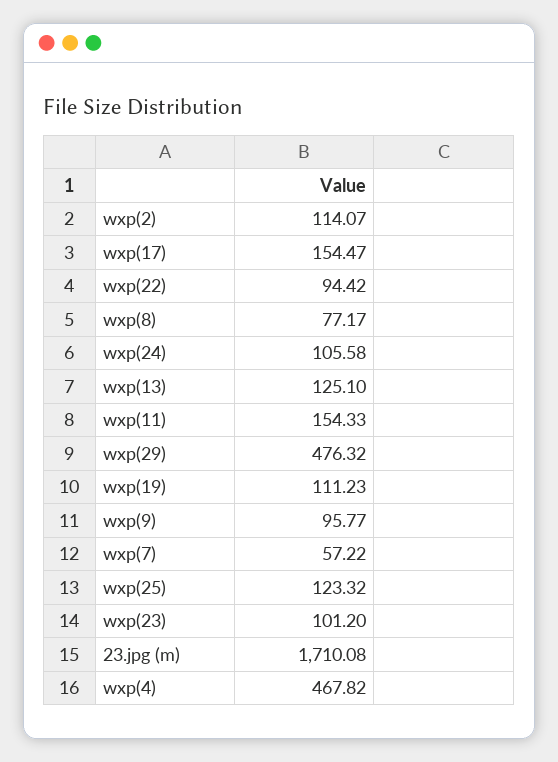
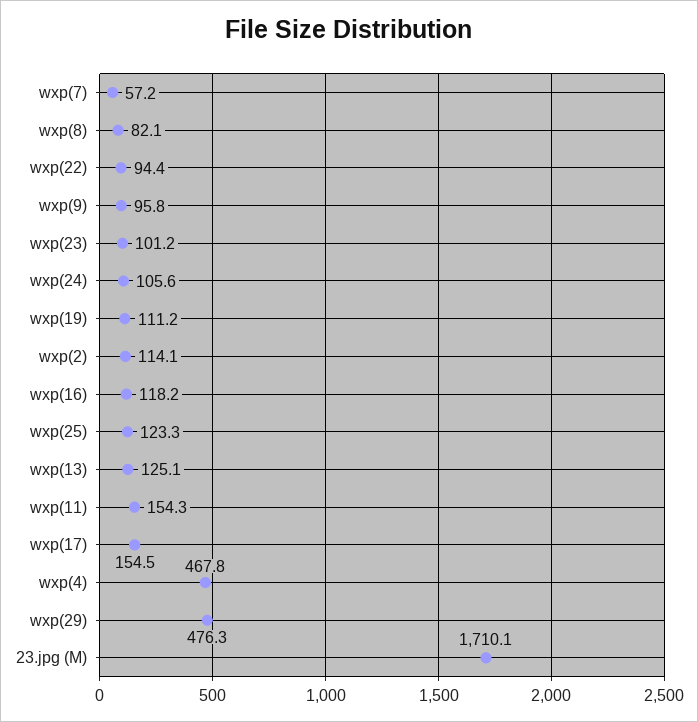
wxp(8): 77.17 -> 82.1
wxp(16): none -> 118.2

